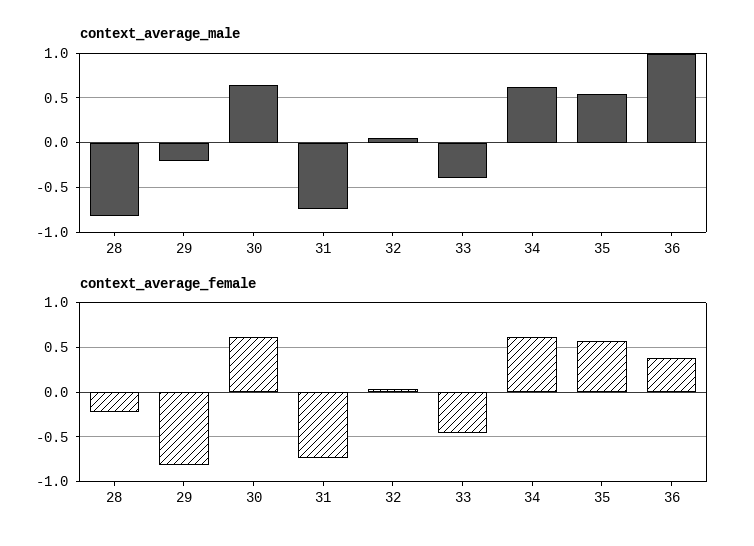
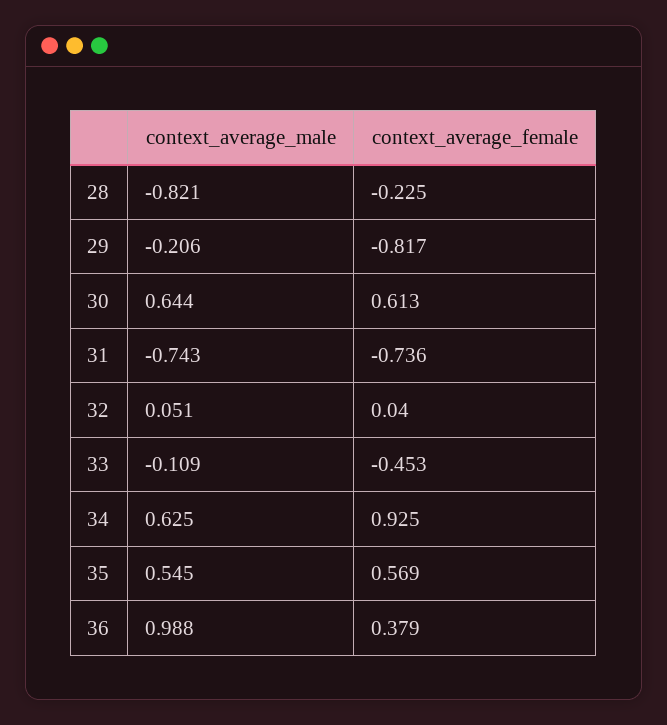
context_average_male, 33: -0.4 -> -0.109
context_average_female, 34: 0.6 -> 0.925

